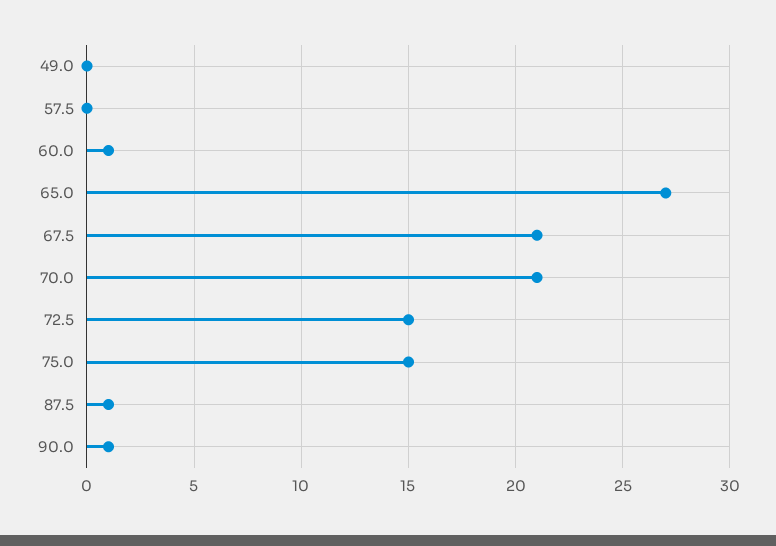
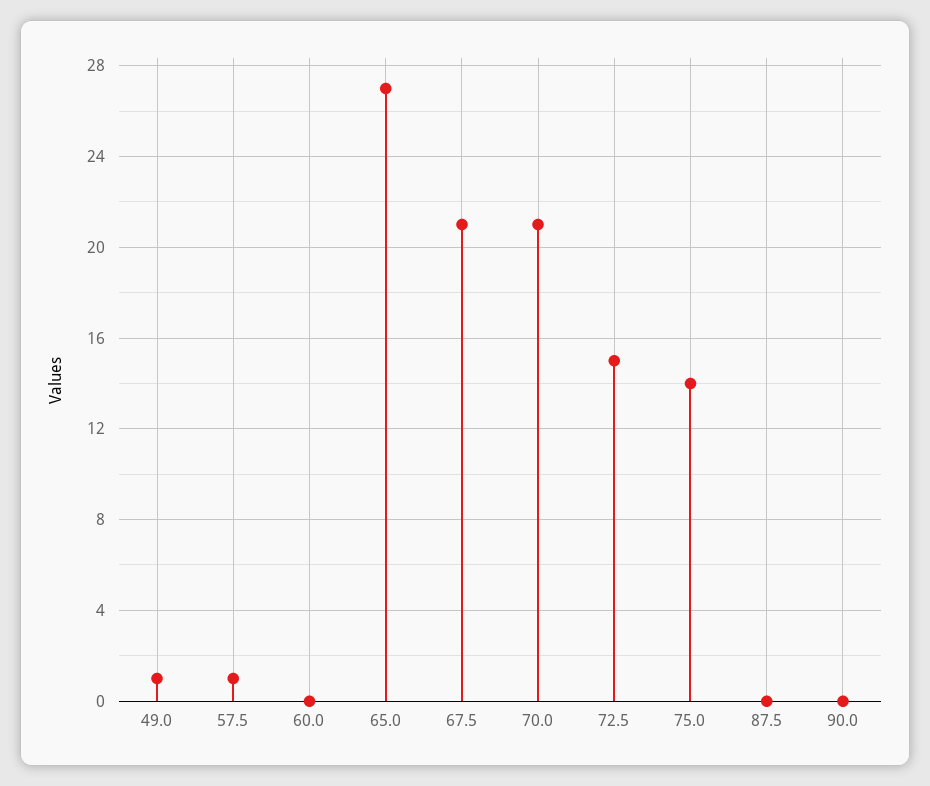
49.0: 0 -> 1
57.5: 0 -> 1
60.0: 1 -> 0
75.0: 15 -> 14
87.5: 1 -> 0
90.0: 1 -> 0

